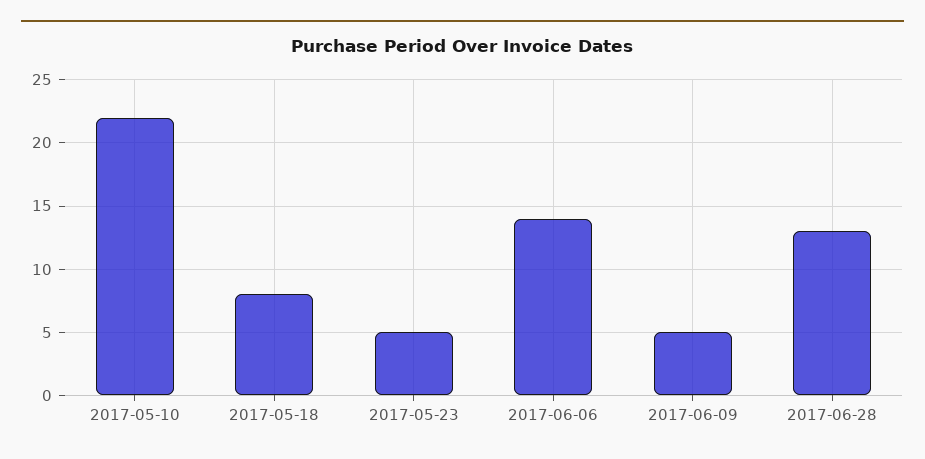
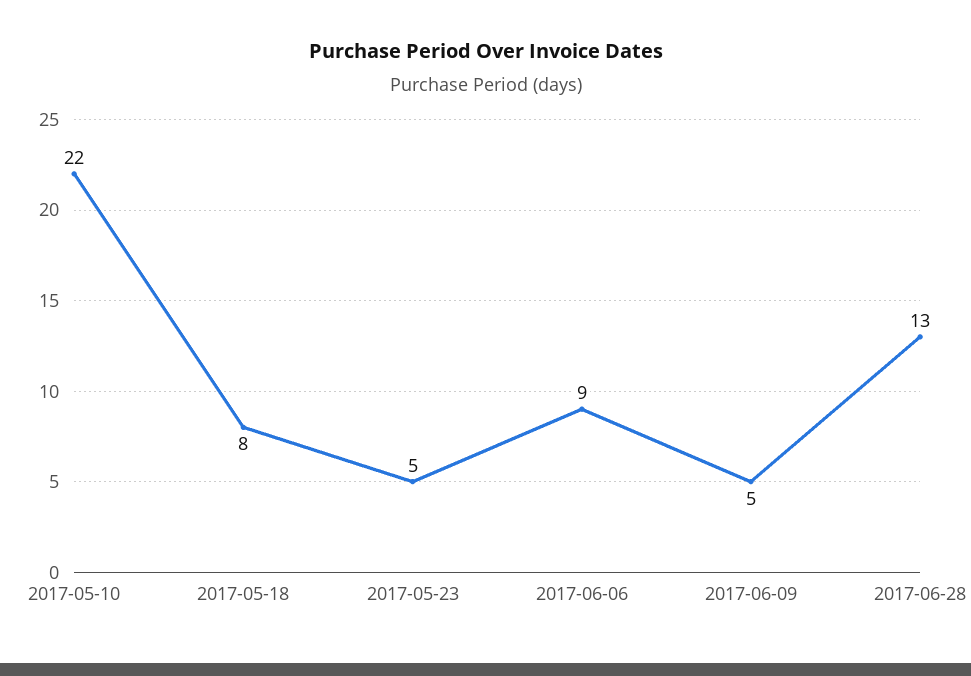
2017-06-06: 14 -> 9

